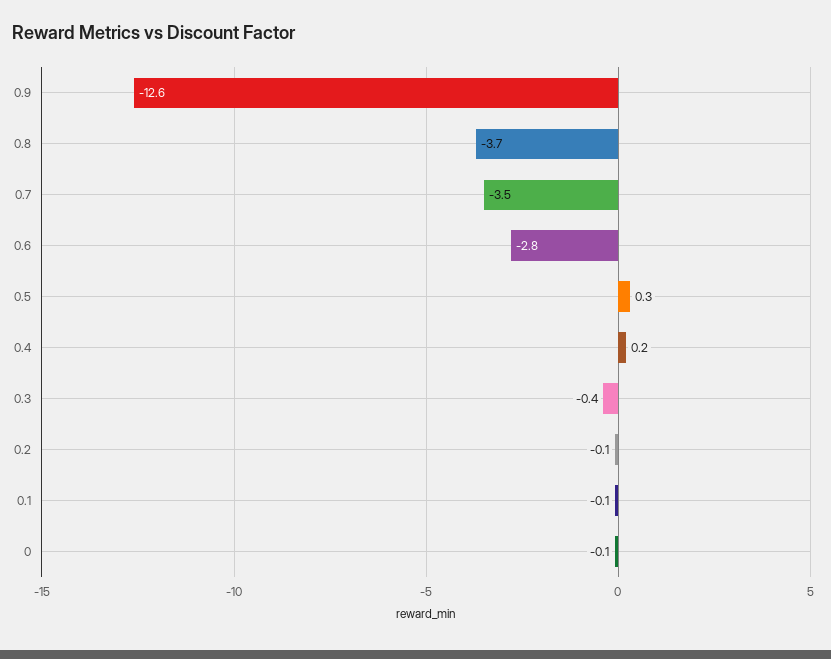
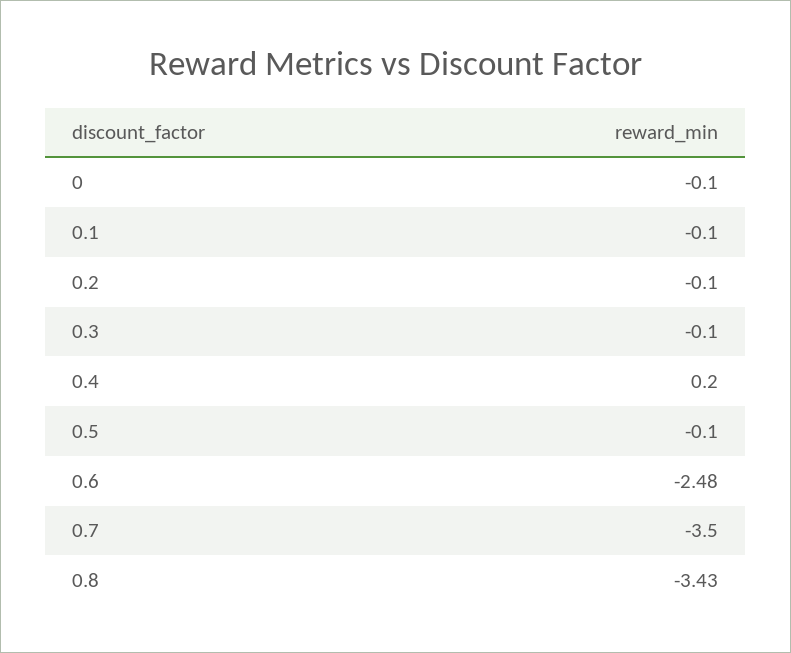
0.9: -12.6 -> none
0.8: -3.7 -> -3.43
0.6: -2.8 -> -2.48
0.5: 0.3 -> -0.1
0.3: -0.4 -> -0.1

